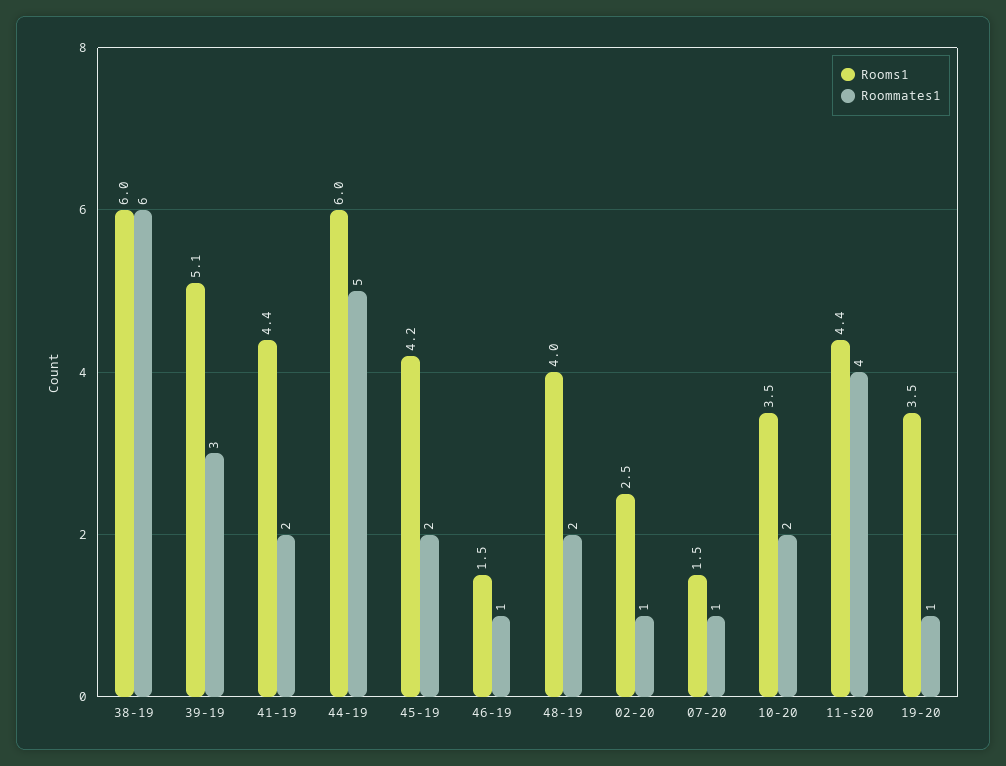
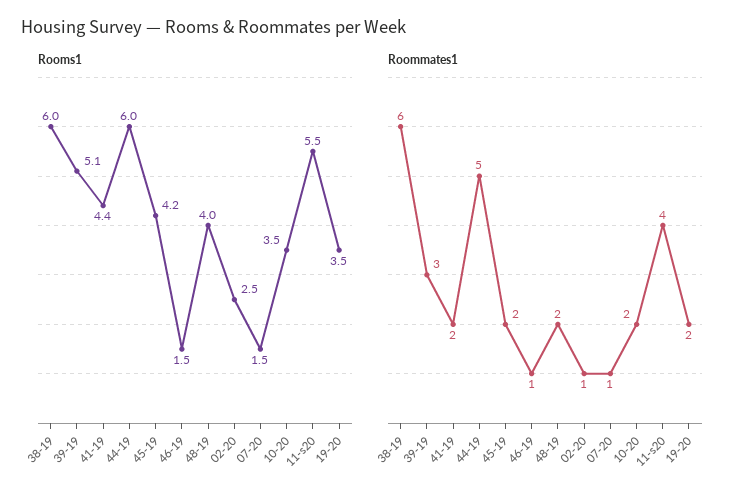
Rooms1, 11-s20: 4.4 -> 5.5
Roommates1, 19-20: 1 -> 2

